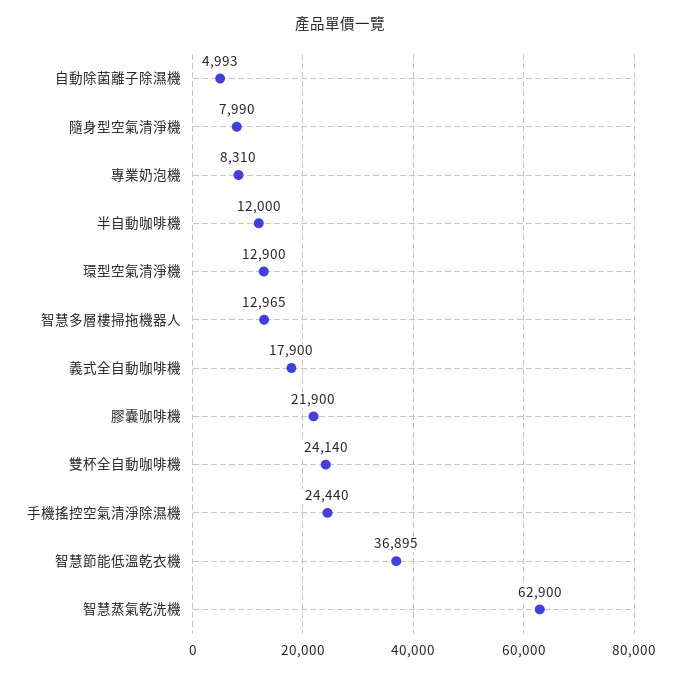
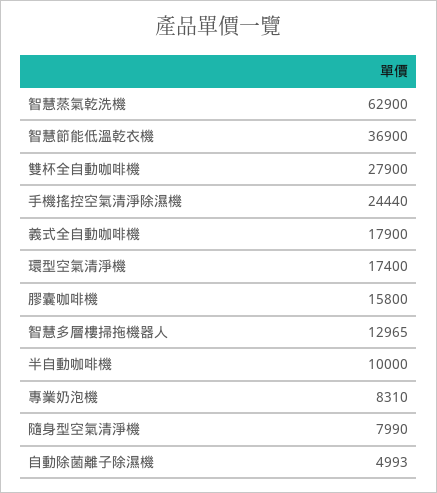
半自動咖啡機: 12000 -> 10000
環型空氣清淨機: 12900 -> 17400
膠囊咖啡機: 21900 -> 15800
雙杯全自動咖啡機: 24140 -> 27900
智慧節能低溫乾衣機: 36895 -> 36900

